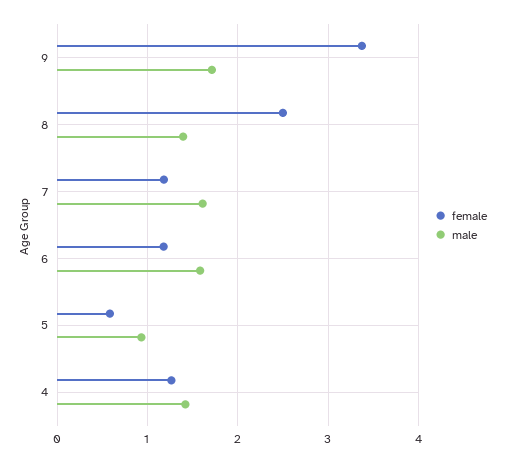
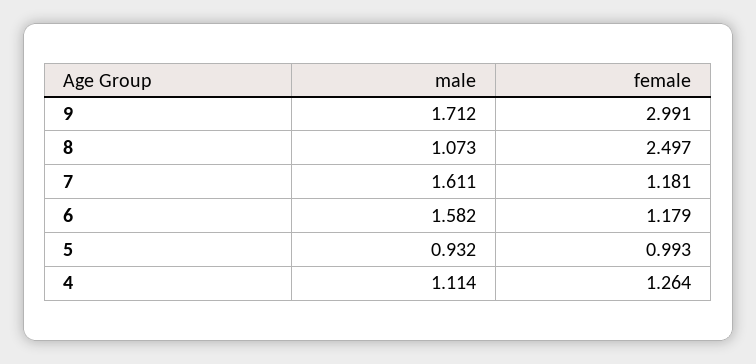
female, 9: 3.4 -> 2.991
male, 8: 1.4 -> 1.073
female, 5: 0.6 -> 0.993
male, 4: 1.4 -> 1.114

